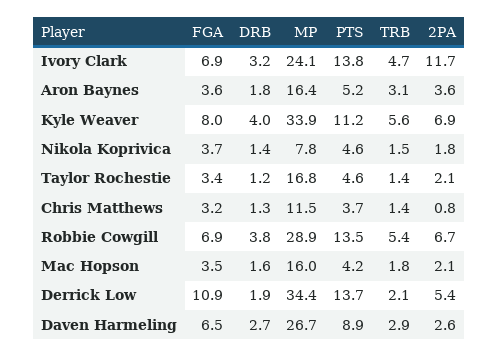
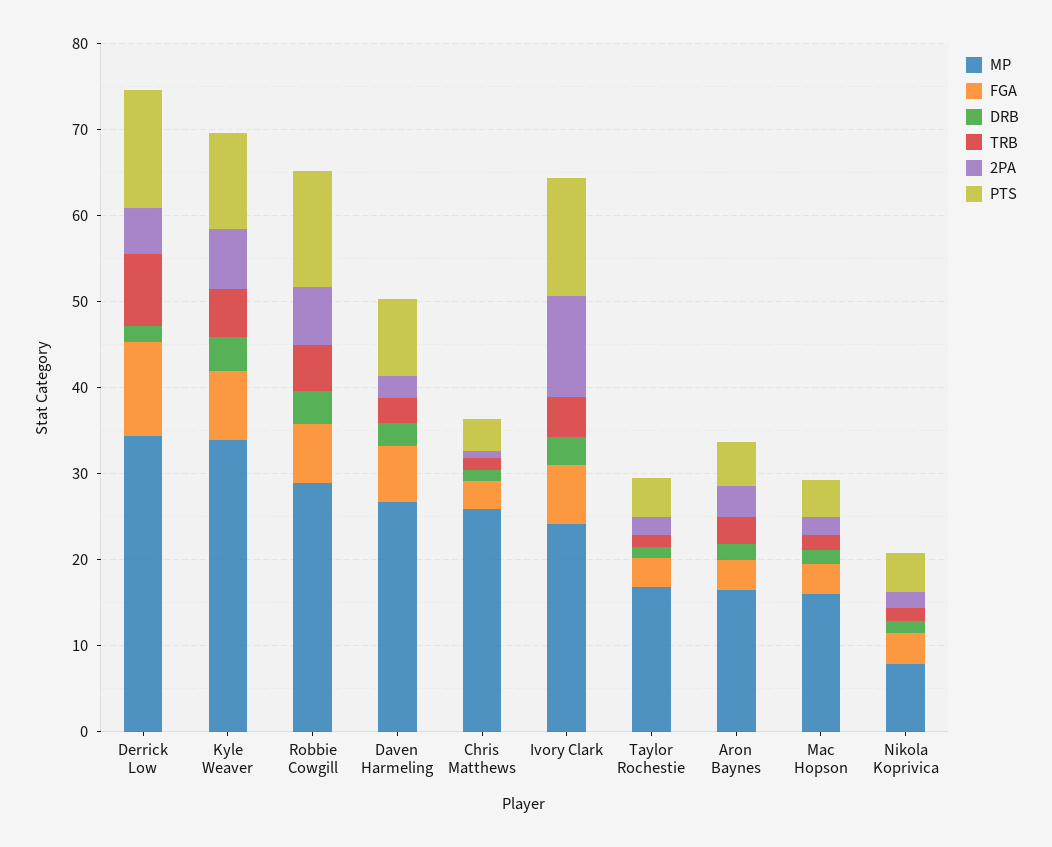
MP, Chris Matthews: 11.5 -> 26
TRB, Derrick Low: 2.1 -> 8

